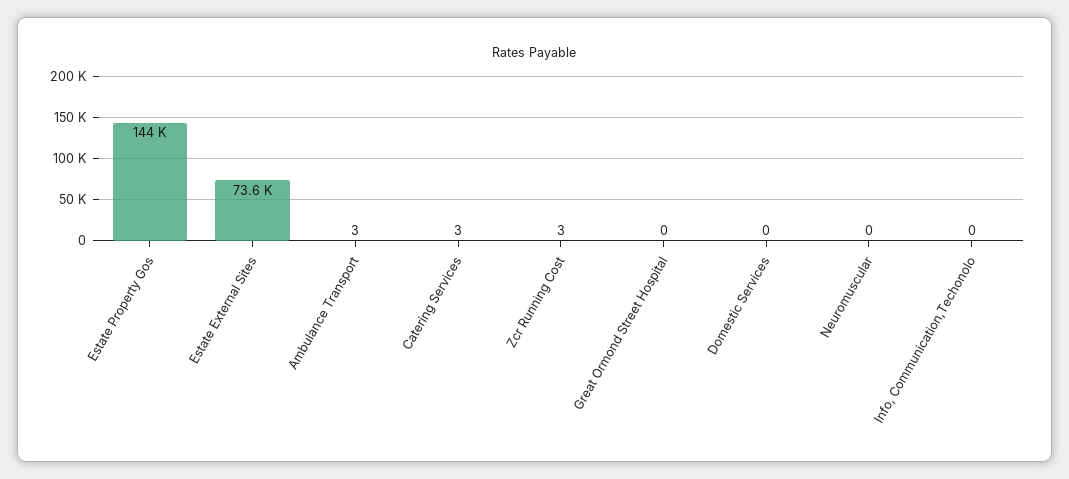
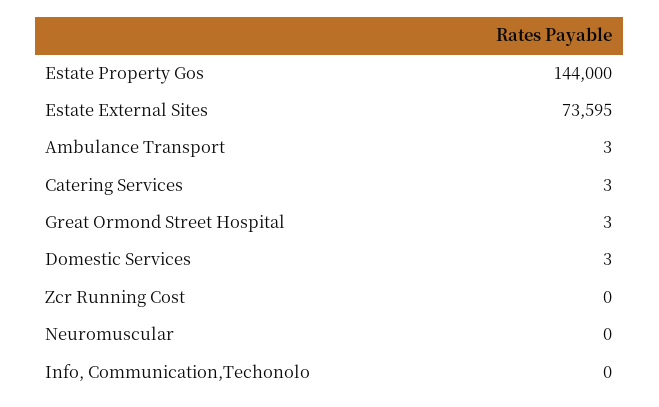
Zcr Running Cost: 3 -> 0
Great Ormond Street Hospital: 0 -> 3
Domestic Services: 0 -> 3

